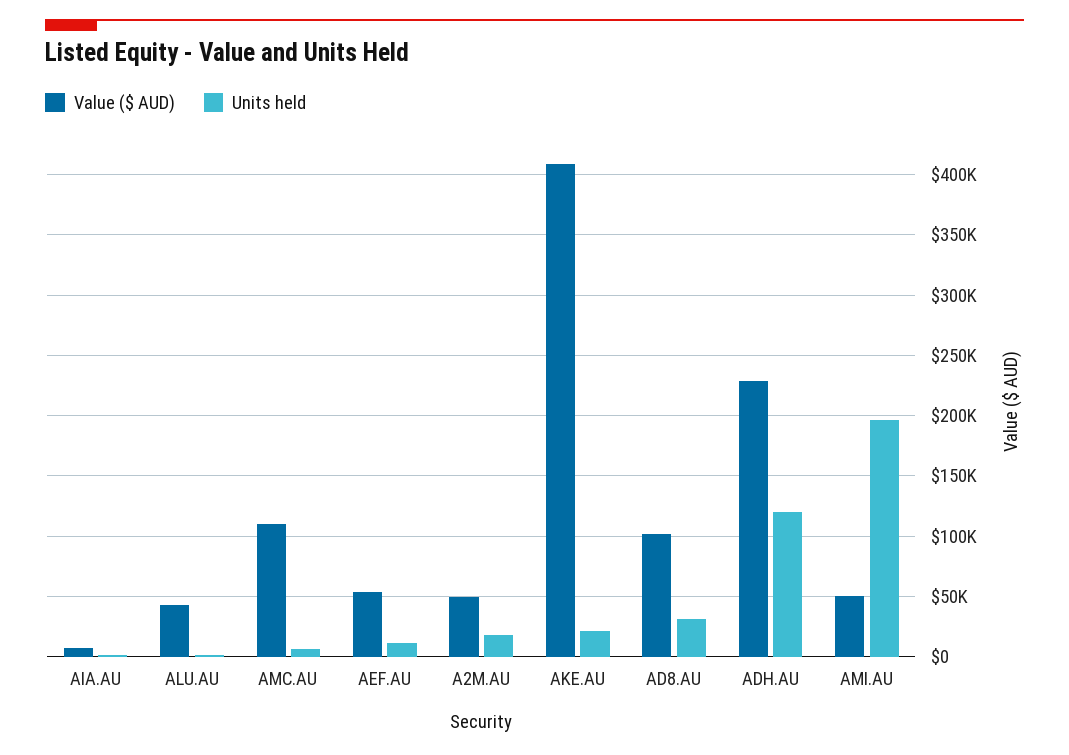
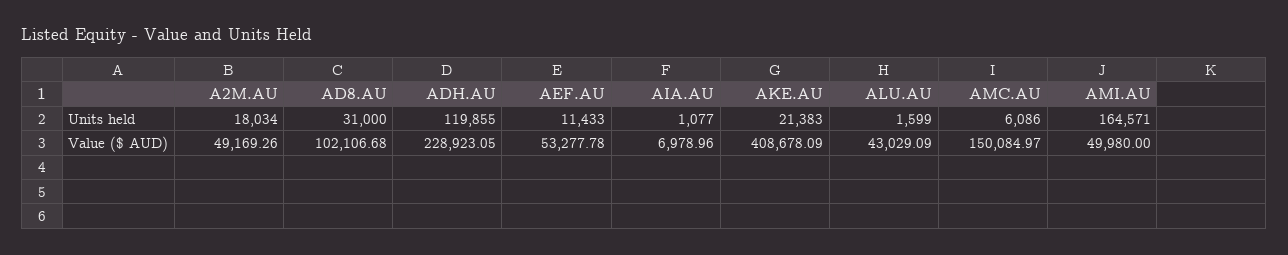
Value ($ AUD), AMC.AU: 110000 -> 150084.97
Units held, AMI.AU: 195000 -> 164571

